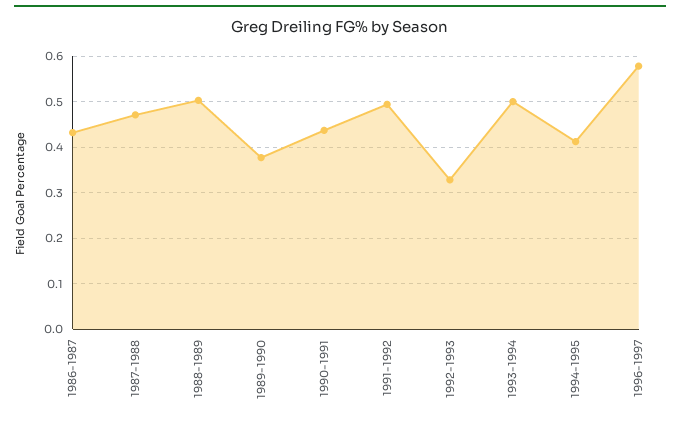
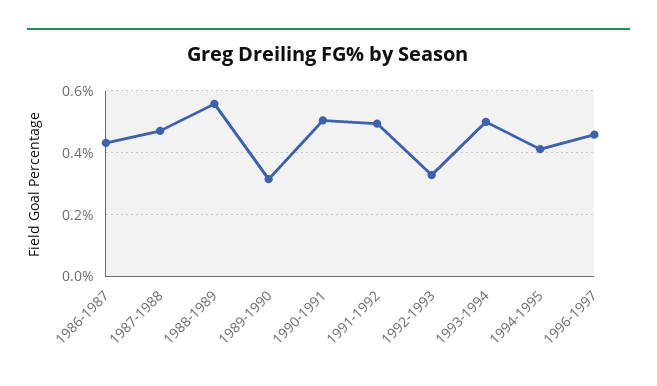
1988-1989: 0.5 -> 0.56
1989-1990: 0.38 -> 0.32
1990-1991: 0.44 -> 0.5
1996-1997: 0.58 -> 0.46

